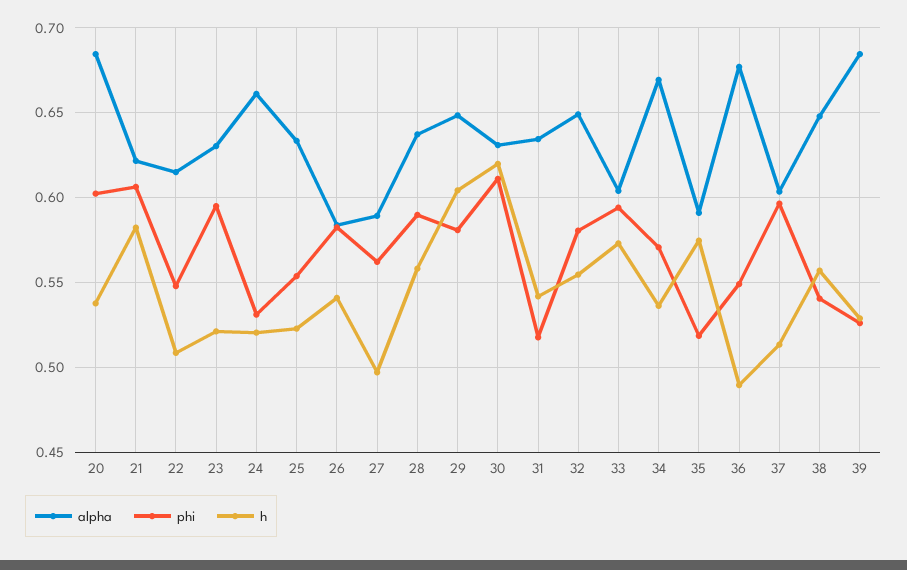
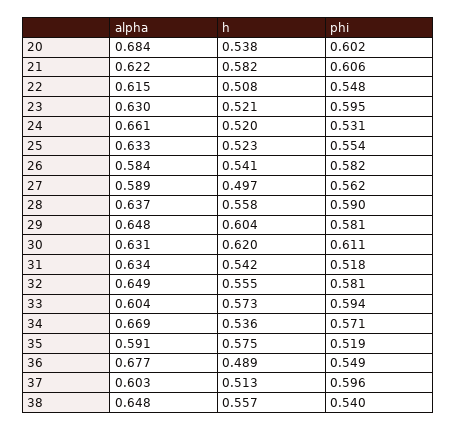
alpha, 39: 0.685 -> none
phi, 39: 0.525 -> none
h, 39: 0.53 -> none

